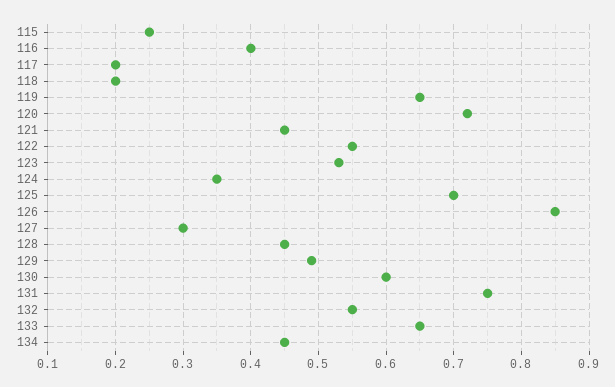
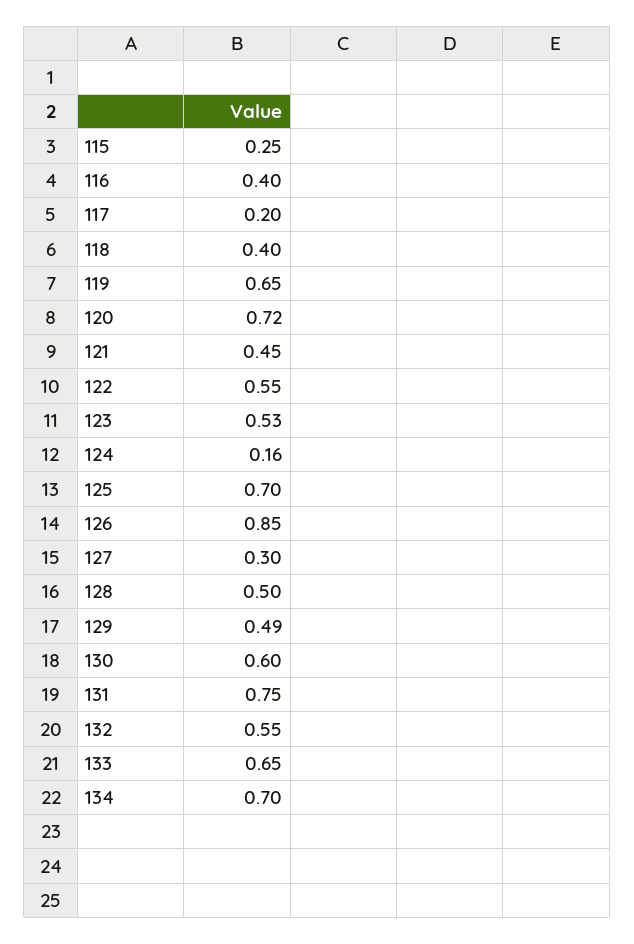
118: 0.2 -> 0.4
124: 0.35 -> 0.16
128: 0.45 -> 0.5
134: 0.45 -> 0.7

